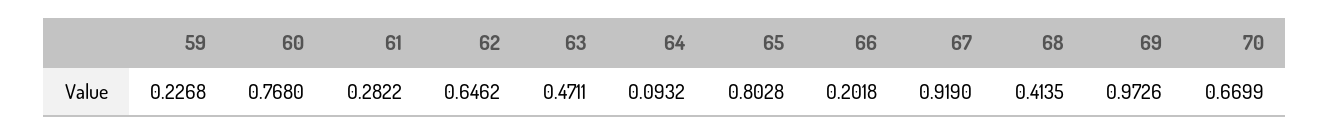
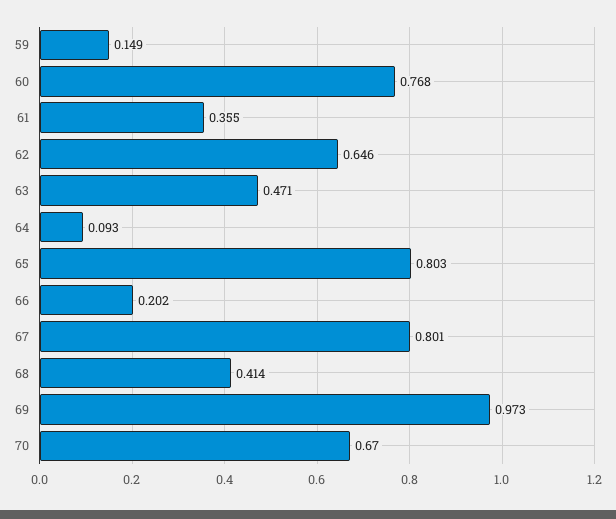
59: 0.2268 -> 0.149
61: 0.2822 -> 0.355
67: 0.919 -> 0.801

